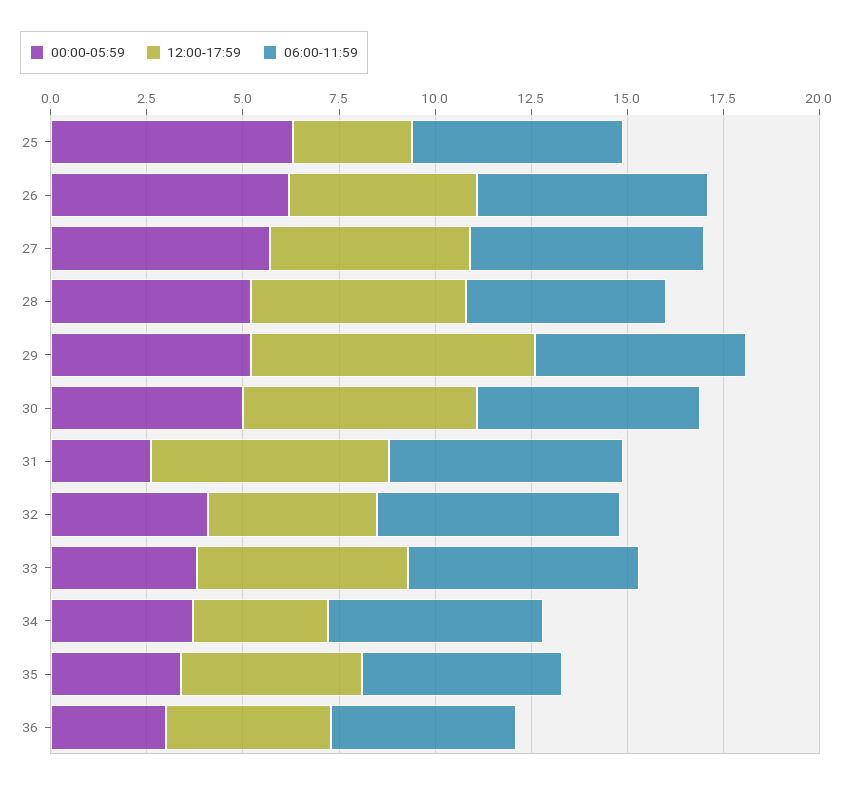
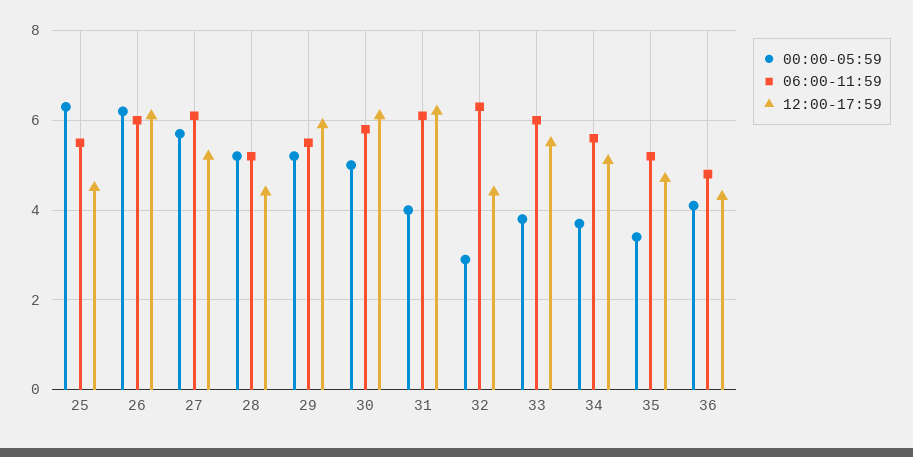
12:00-17:59, 25: 3 -> 4.5
12:00-17:59, 26: 5 -> 6
12:00-17:59, 28: 5.5 -> 4.5
12:00-17:59, 29: 7.5 -> 6
00:00-05:59, 31: 2.5 -> 4
00:00-05:59, 32: 4 -> 3
12:00-17:59, 34: 3.5 -> 5
00:00-05:59, 36: 3 -> 4

